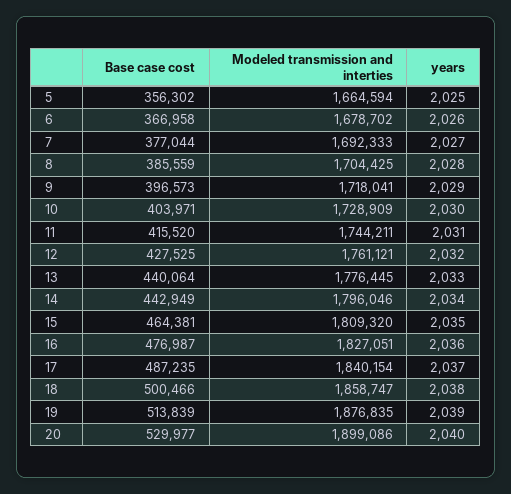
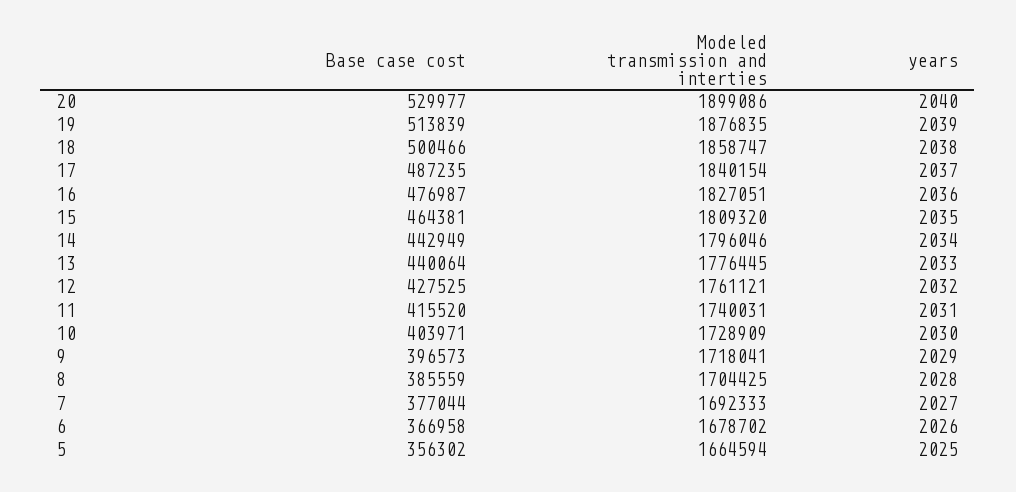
Modeled transmission and interties, 11: 1744211 -> 1740031

